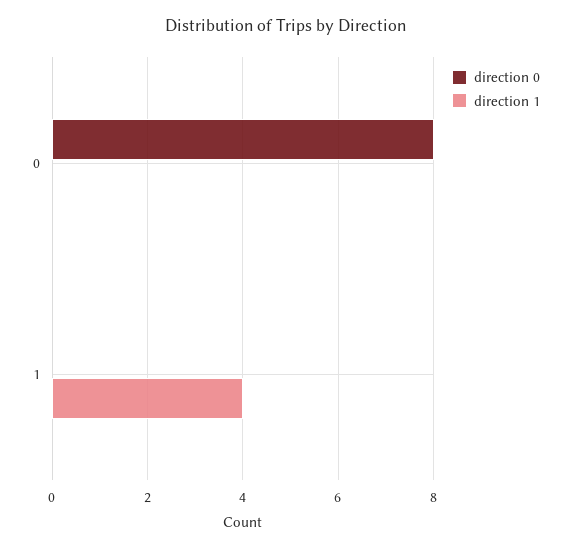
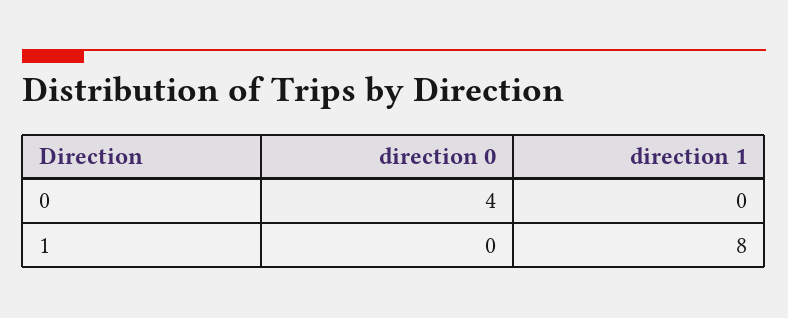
direction 0, 0: 8 -> 4
direction 1, 1: 4 -> 8

